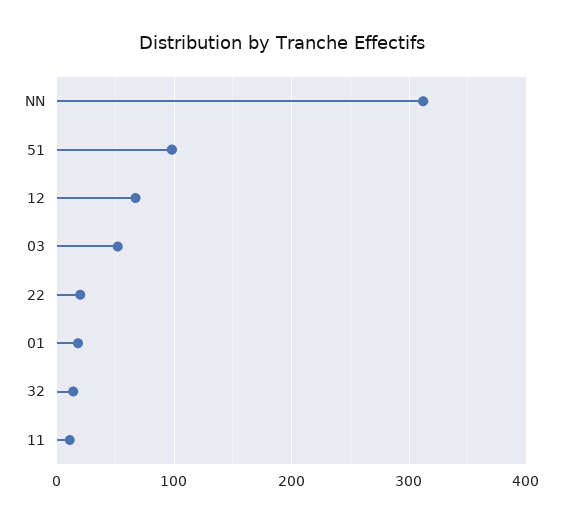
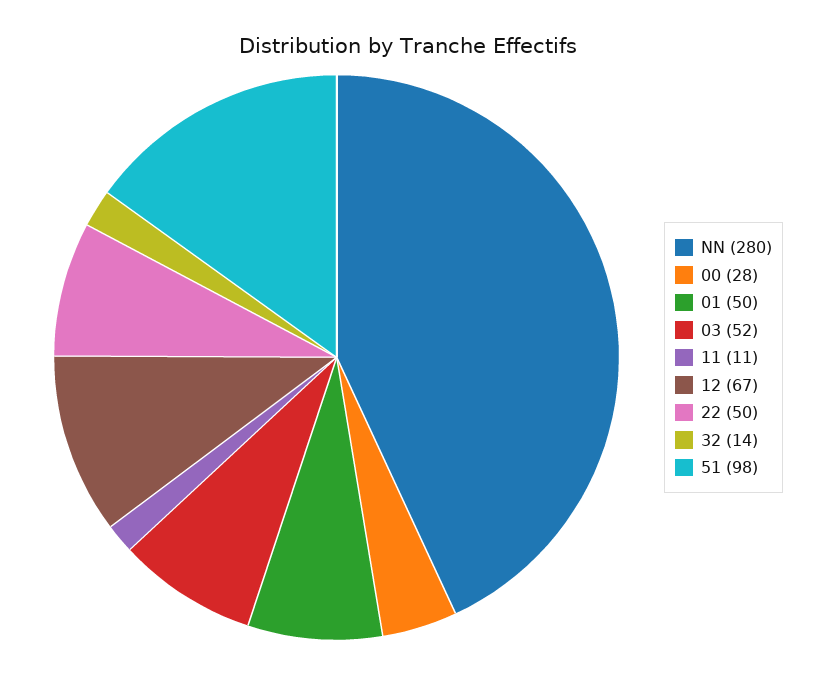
NN: 310 -> 280
22: 20 -> 50
01: 20 -> 50
00: none -> 28

